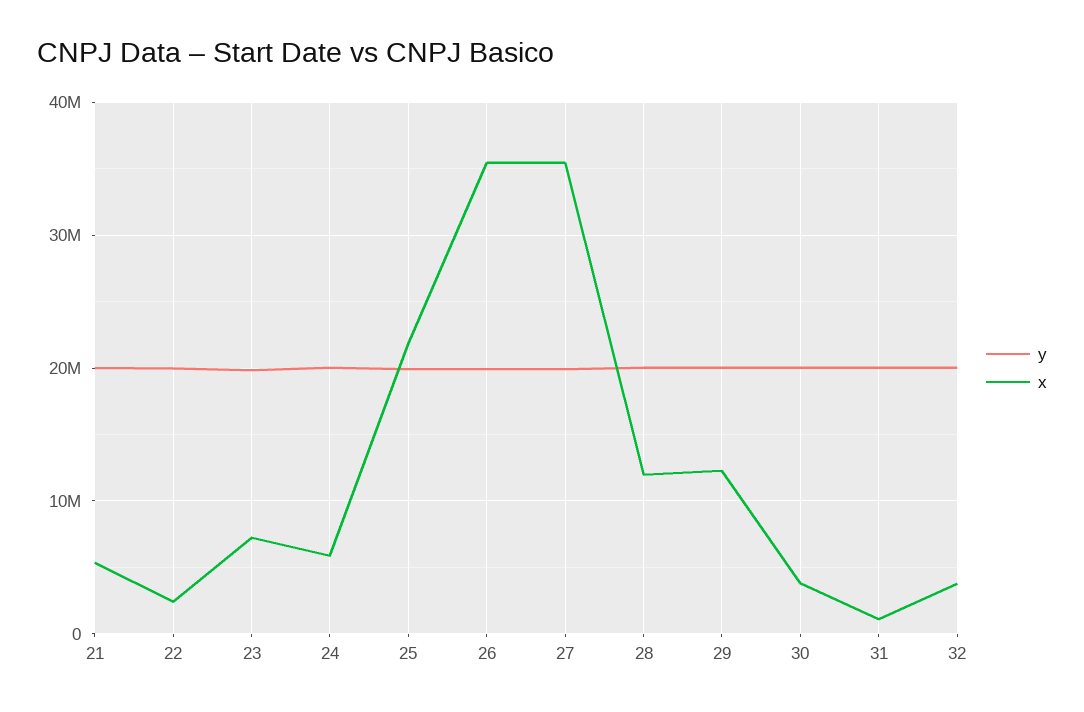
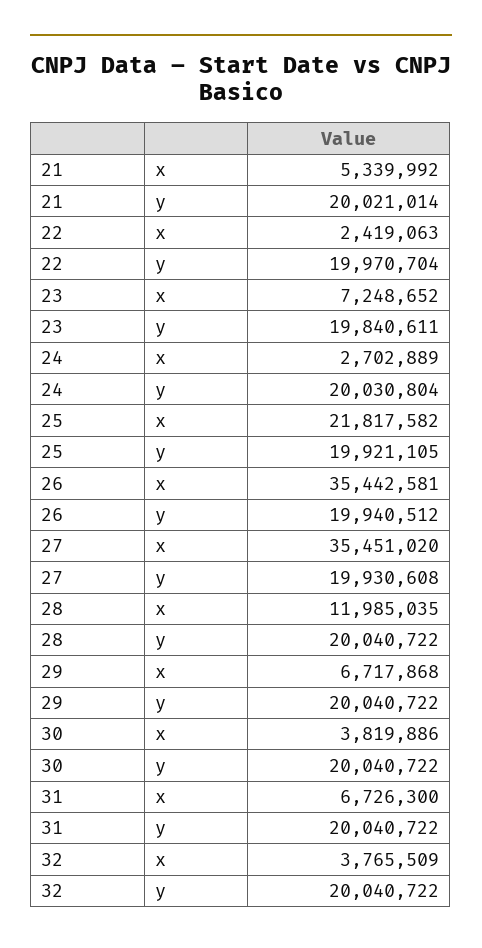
x, 24: 6000000 -> 2702889
x, 29: 12000000 -> 6717868
x, 31: 1000000 -> 6726300

